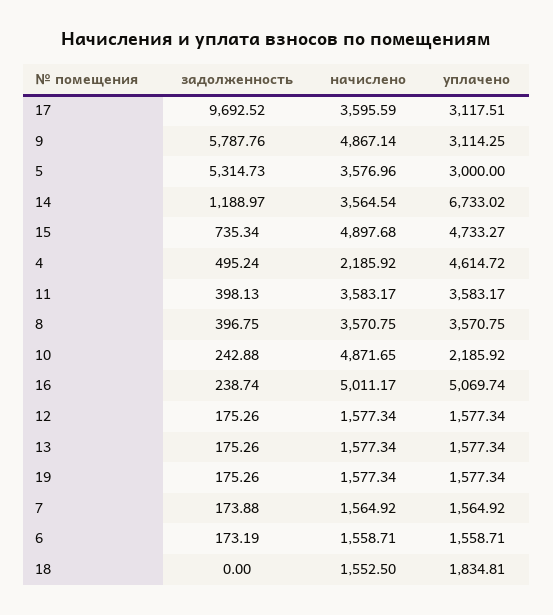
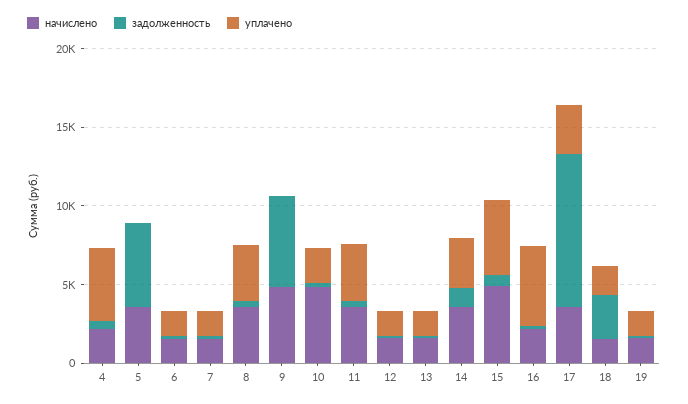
уплачено, 9: 3114.25 -> 0
уплачено, 5: 3000 -> 0
уплачено, 14: 6733.02 -> 3000
начислено, 16: 5011.17 -> 2000
задолженность, 18: 0 -> 3000

